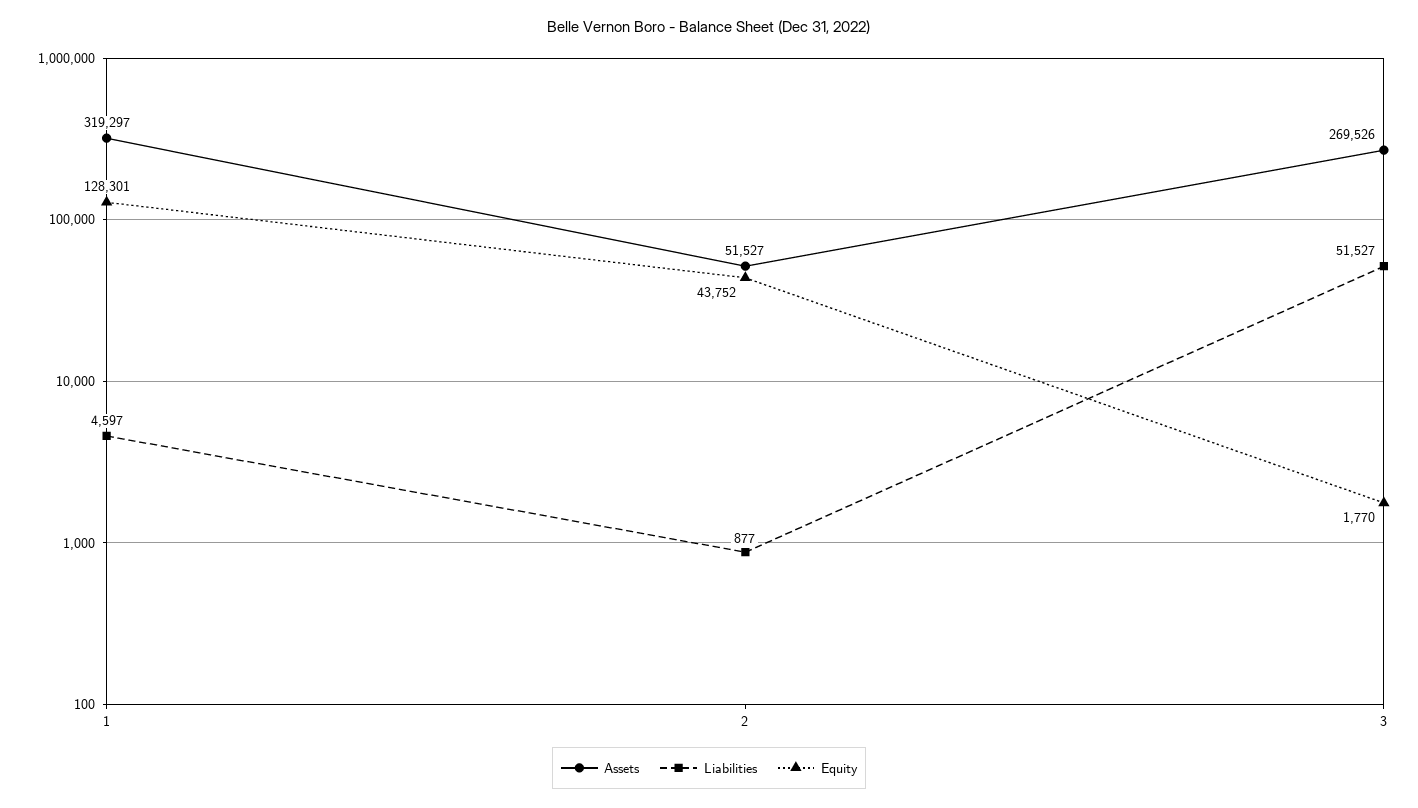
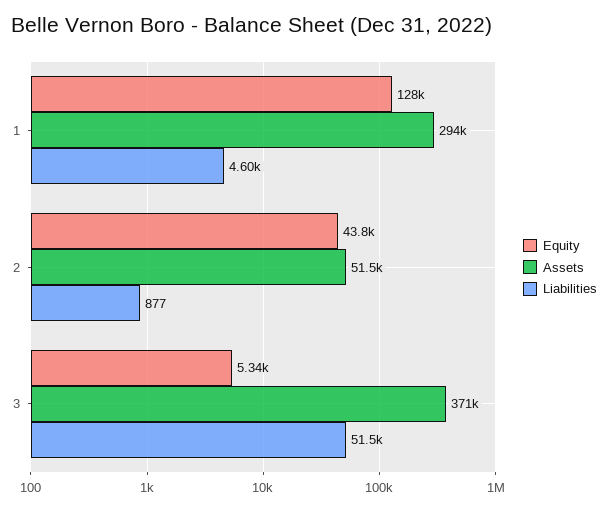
Assets, 1: 319297 -> 294000
Assets, 3: 269526 -> 371000
Equity, 3: 1770 -> 5340

